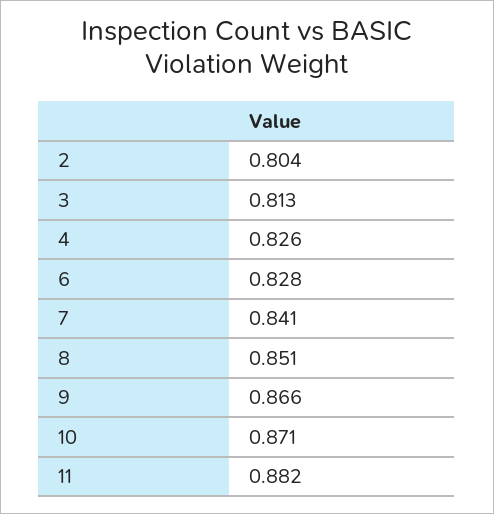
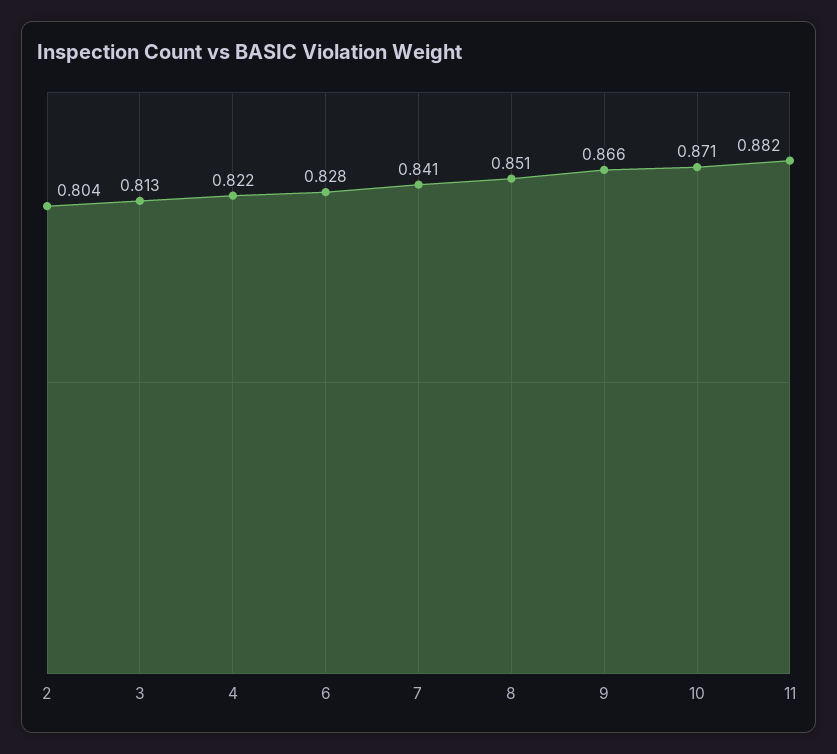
4: 0.826 -> 0.822

